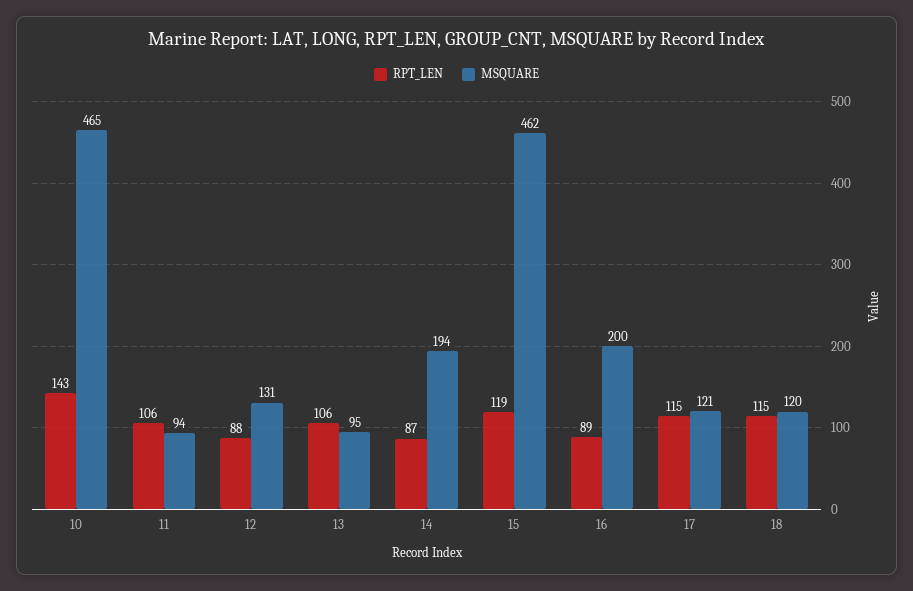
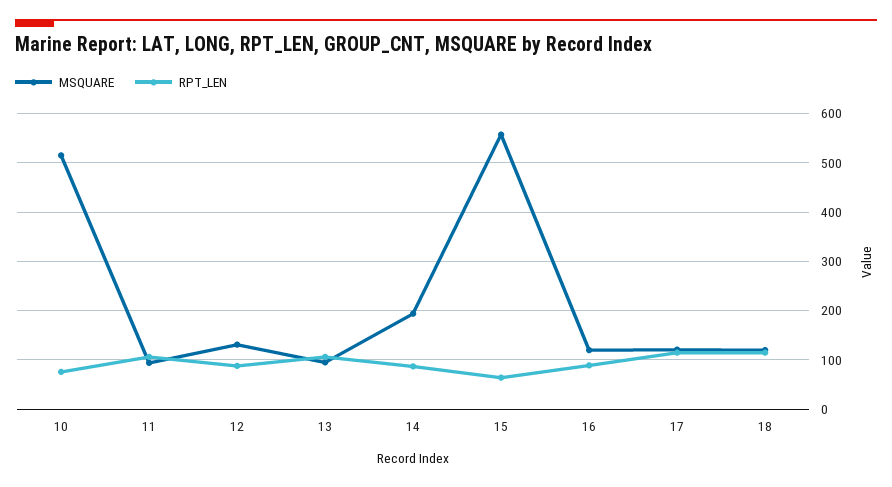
RPT_LEN, 10: 143 -> 80
MSQUARE, 10: 465 -> 520
RPT_LEN, 15: 119 -> 60
MSQUARE, 15: 462 -> 560
MSQUARE, 16: 200 -> 120

